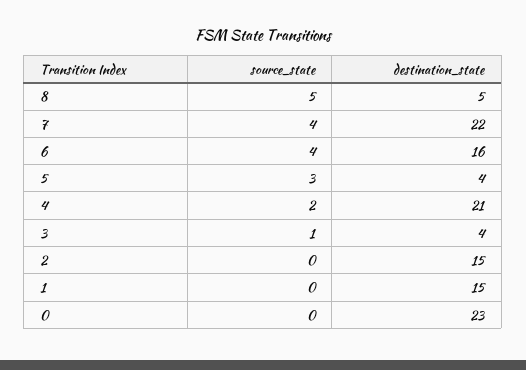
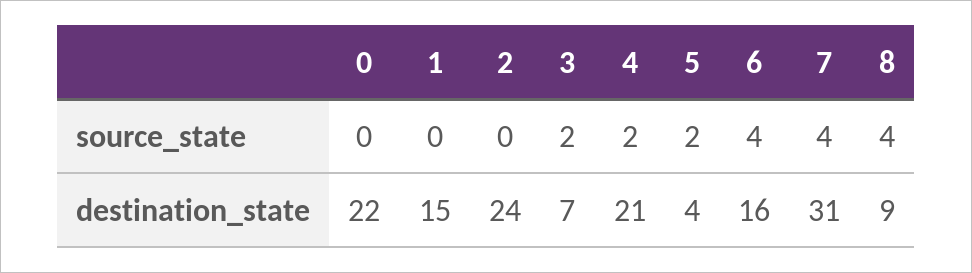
source_state, 8: 5 -> 4
destination_state, 8: 5 -> 9
destination_state, 7: 22 -> 31
source_state, 5: 3 -> 2
source_state, 3: 1 -> 2
destination_state, 3: 4 -> 7
destination_state, 2: 15 -> 24
destination_state, 0: 23 -> 22

